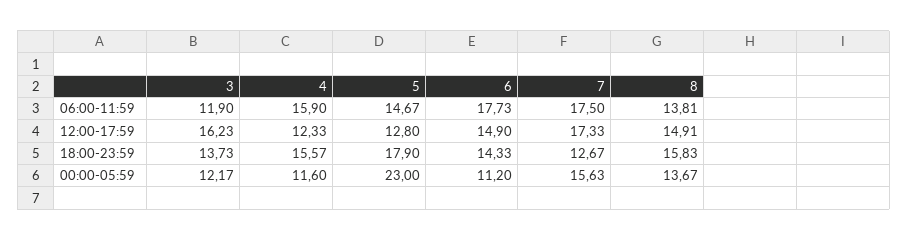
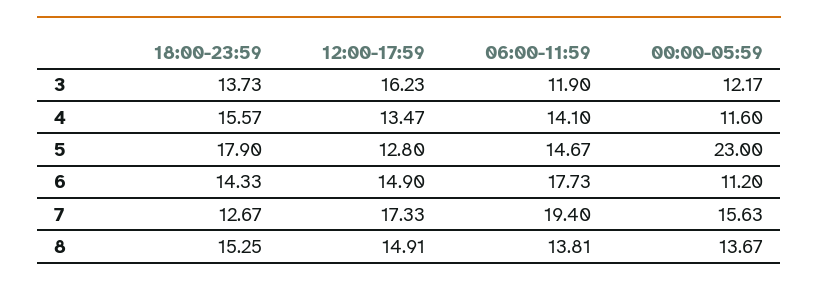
4, 06:00-11:59: 15.9 -> 14.1
7, 06:00-11:59: 17.5 -> 19.4
4, 12:00-17:59: 12.33 -> 13.47
8, 18:00-23:59: 15.83 -> 15.25

